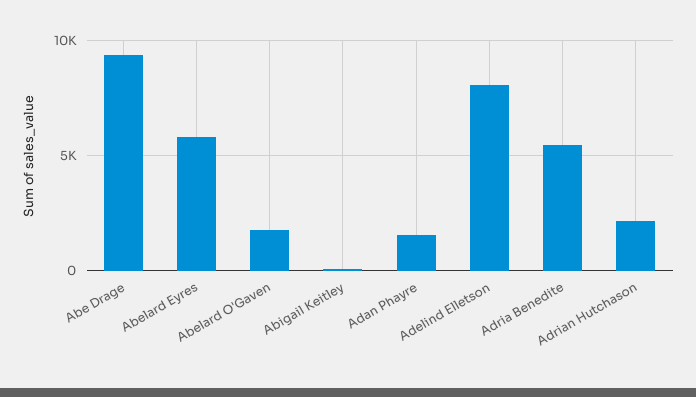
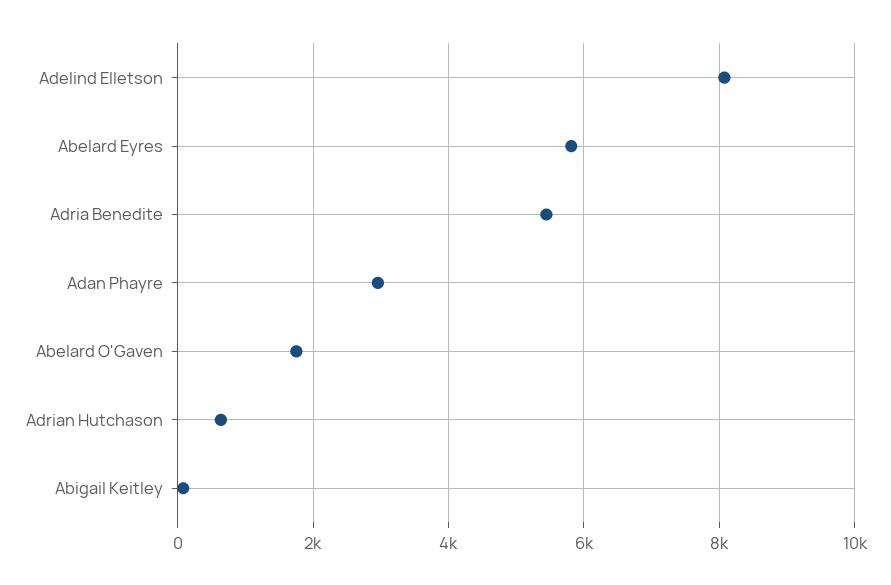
Abe Drage: 9500 -> none
Adan Phayre: 1500 -> 3000
Adrian Hutchason: 2000 -> 600

